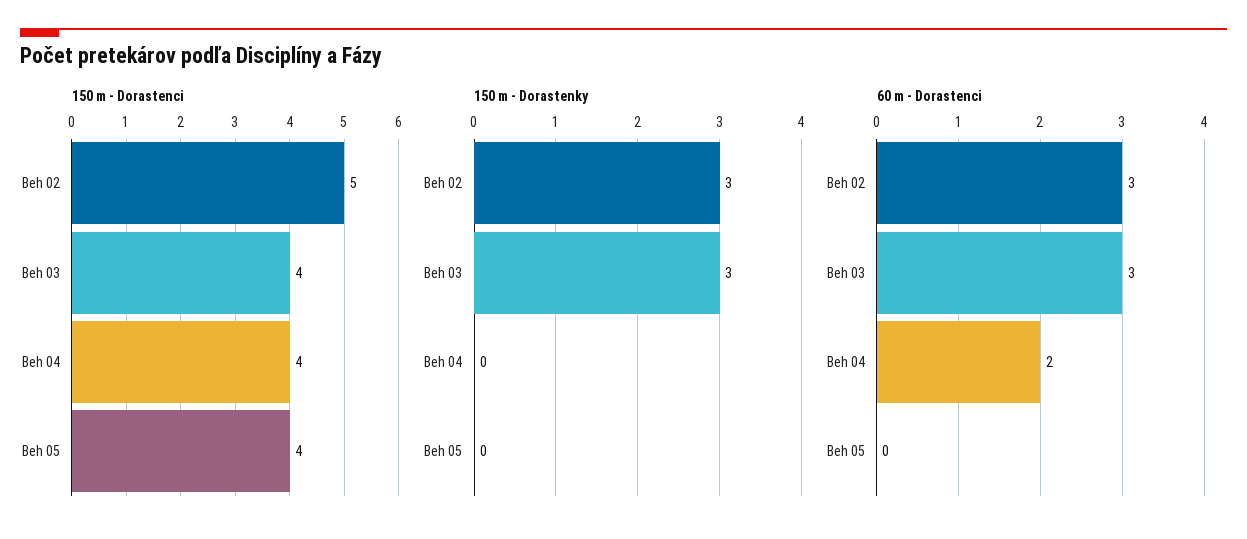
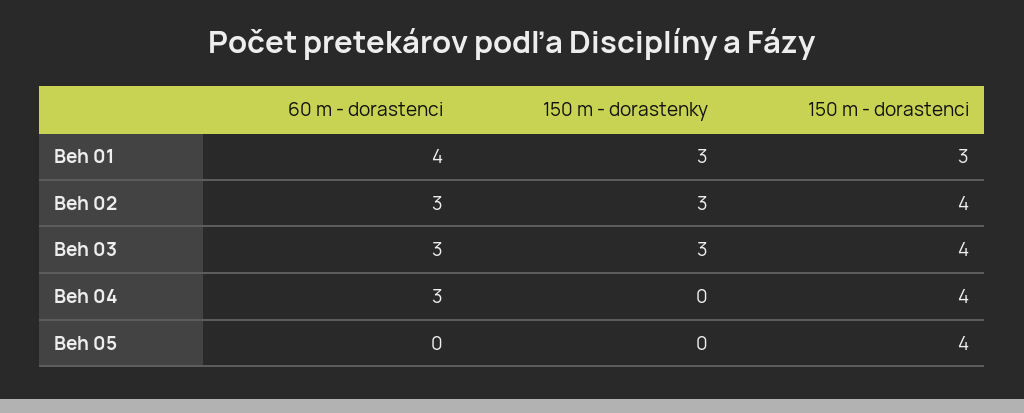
150 m - Dorastenci, Beh 02: 5 -> 4
60 m - Dorastenci, Beh 04: 2 -> 3
60 m - Dorastenci, Beh 01: none -> 4
150 m - Dorastenky, Beh 01: none -> 3
150 m - Dorastenci, Beh 01: none -> 3

